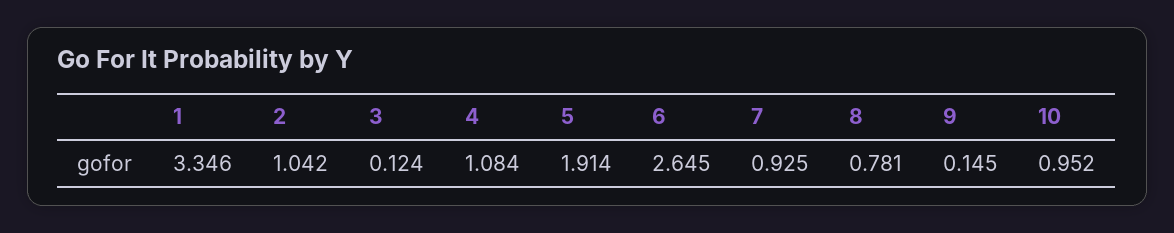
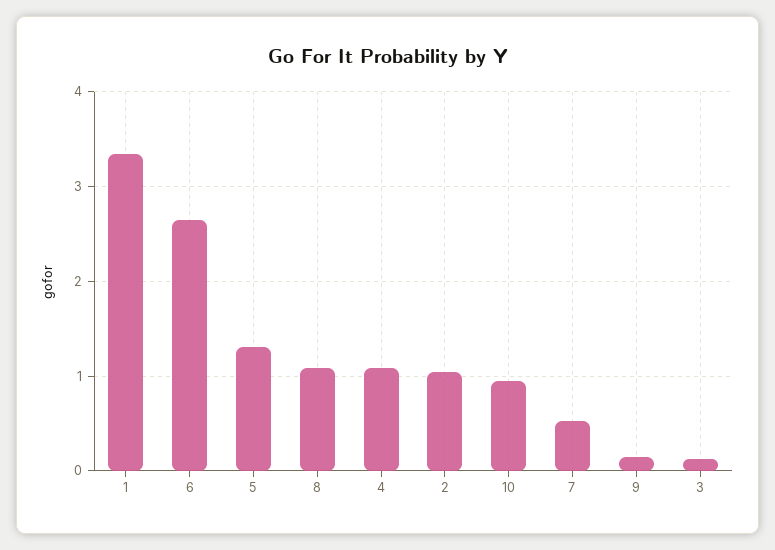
5: 1.914 -> 1.3
7: 0.925 -> 0.5
8: 0.781 -> 1.1

